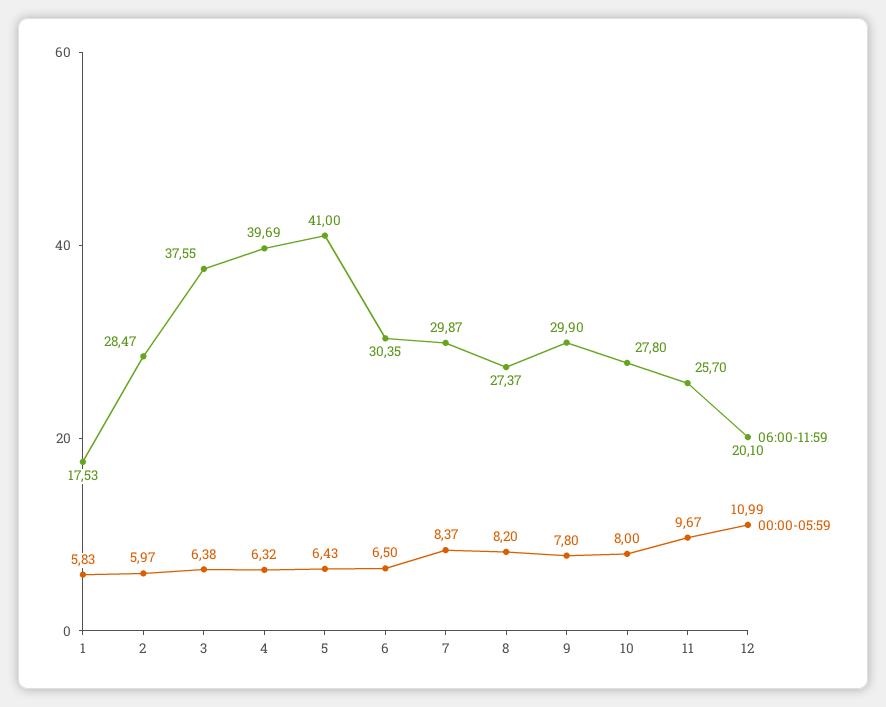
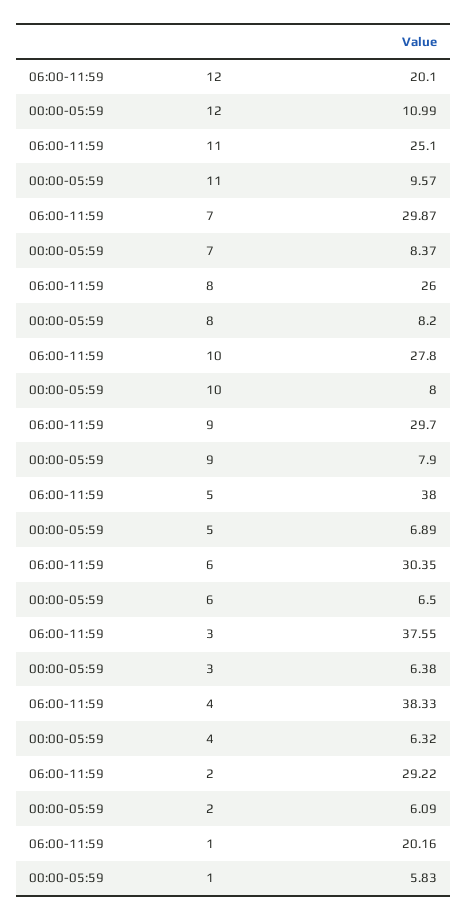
06:00-11:59, 1: 17.53 -> 20.16
06:00-11:59, 2: 28.47 -> 29.22
00:00-05:59, 2: 5.97 -> 6.09
06:00-11:59, 4: 39.69 -> 38.33
06:00-11:59, 5: 41 -> 38
00:00-05:59, 5: 6.43 -> 6.89
06:00-11:59, 8: 27.37 -> 26
06:00-11:59, 9: 29.9 -> 29.7
00:00-05:59, 9: 7.8 -> 7.9
06:00-11:59, 11: 25.7 -> 25.1
00:00-05:59, 11: 9.67 -> 9.57

